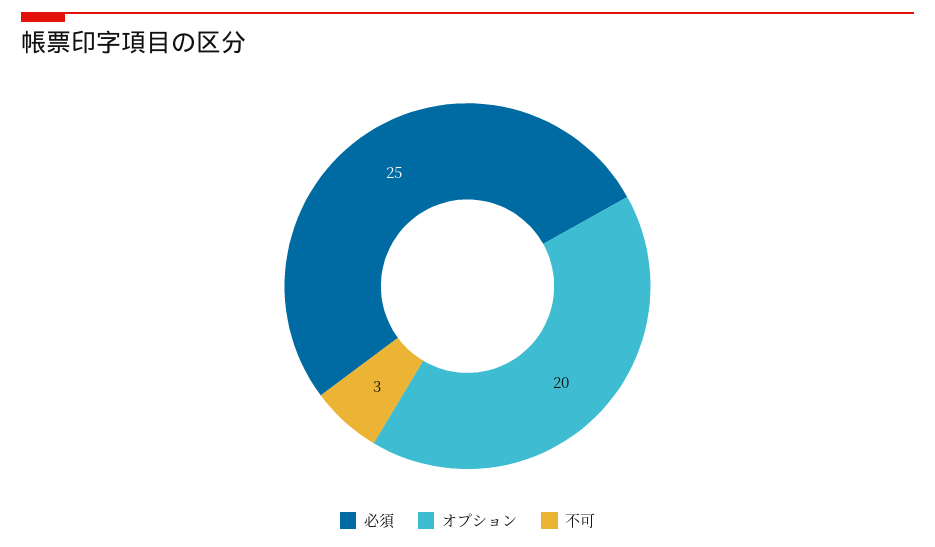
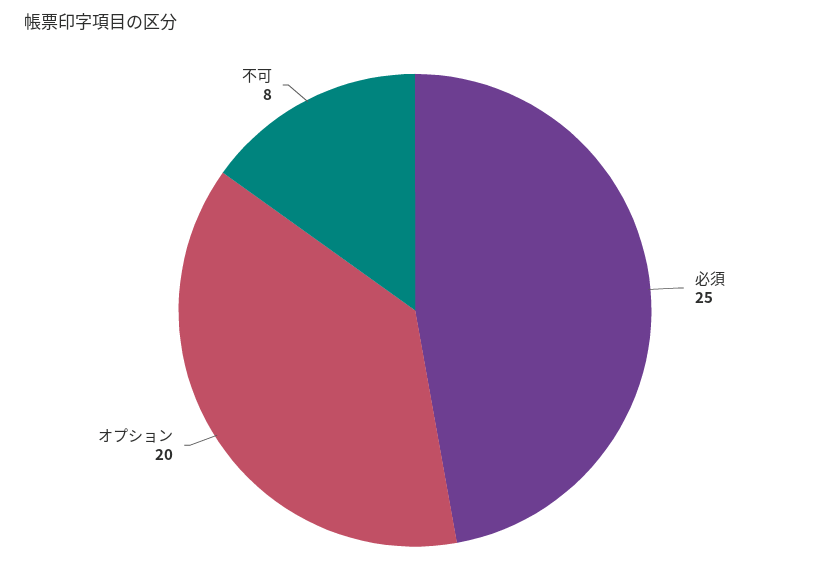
不可: 3 -> 8

